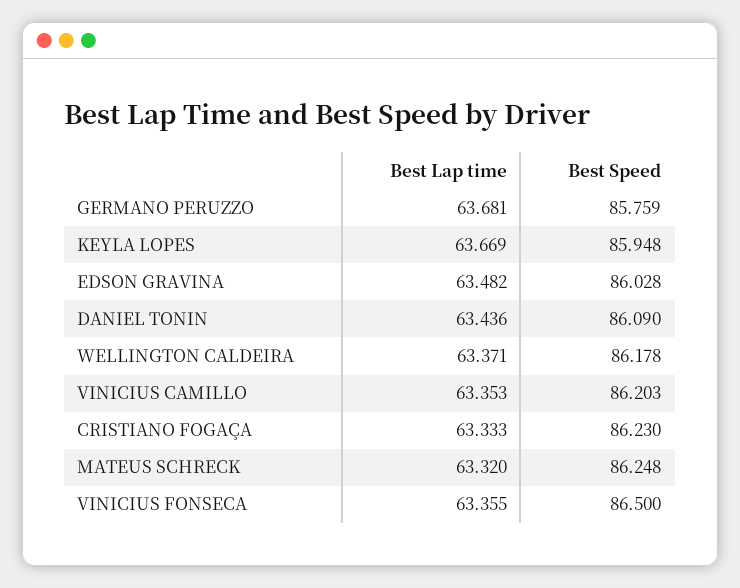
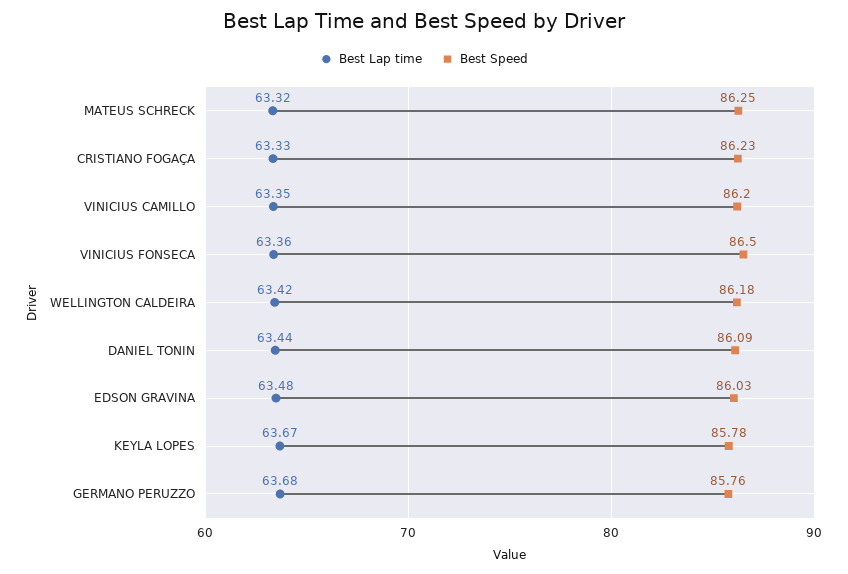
Best Speed, KEYLA LOPES: 85.948 -> 85.78
Best Lap time, WELLINGTON CALDEIRA: 63.371 -> 63.42

